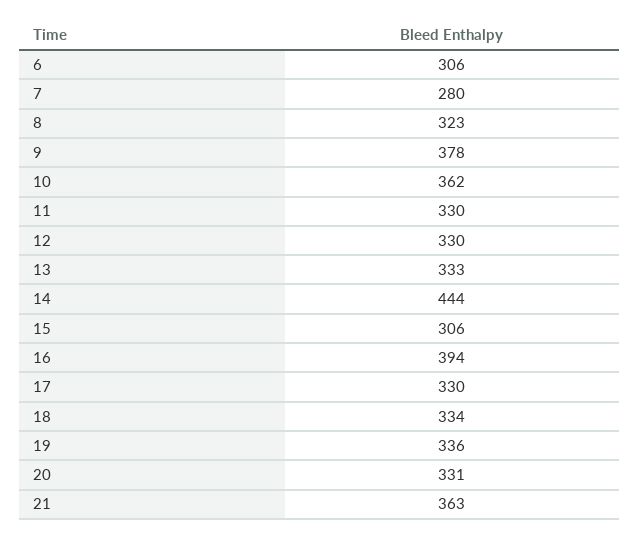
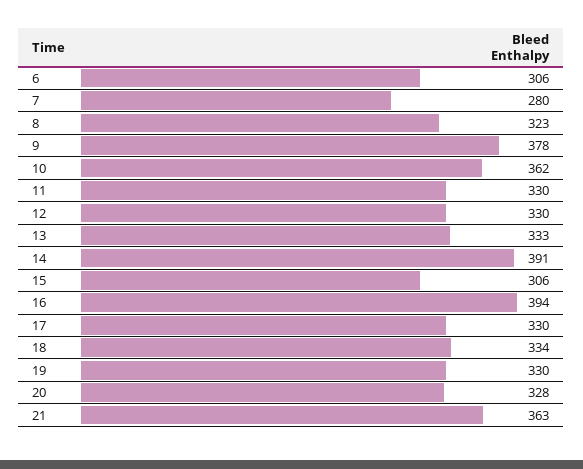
14: 444 -> 391
19: 336 -> 330
20: 331 -> 328

